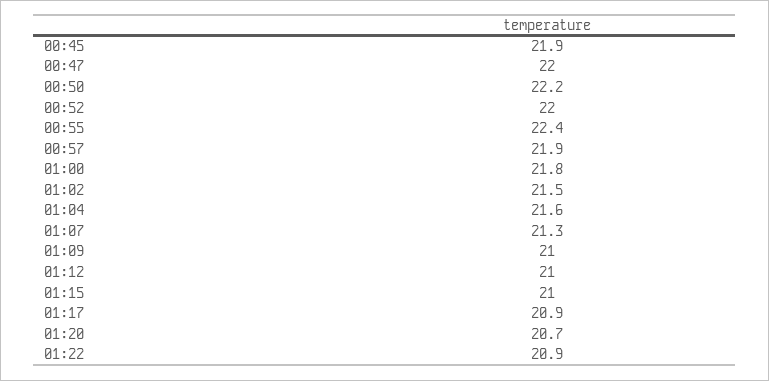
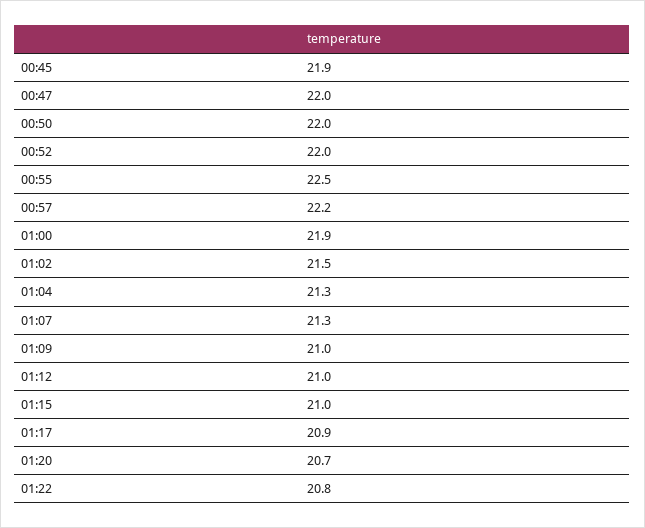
00:50: 22.2 -> 22
00:55: 22.4 -> 22.5
00:57: 21.9 -> 22.2
01:00: 21.8 -> 21.9
01:04: 21.6 -> 21.3
01:22: 20.9 -> 20.8

